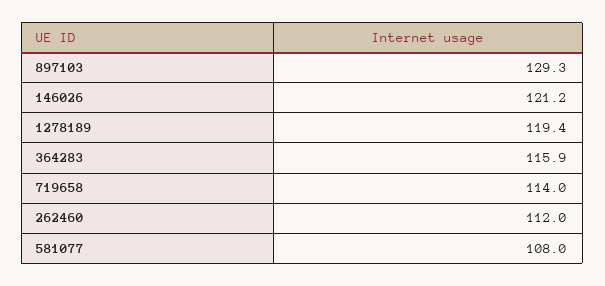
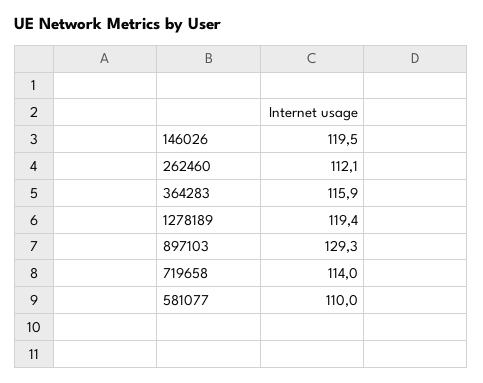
146026: 121.2 -> 119.5
262460: 112 -> 112.1
581077: 108 -> 110

